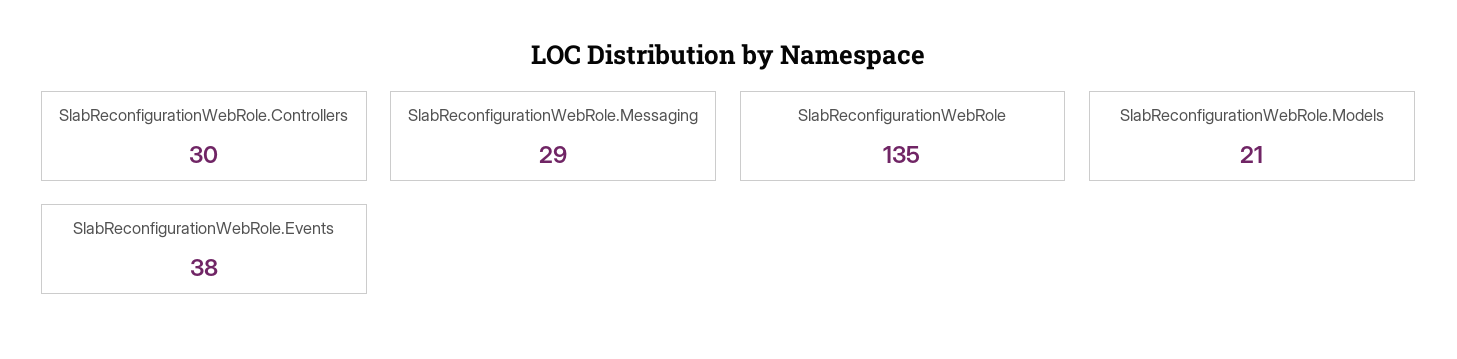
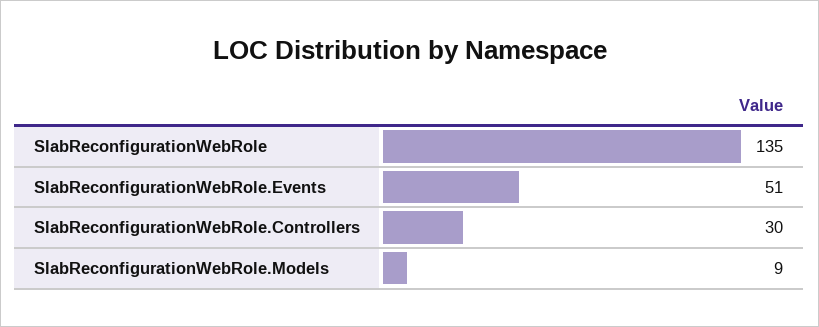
SlabReconfigurationWebRole.Messaging: 29 -> none
SlabReconfigurationWebRole.Models: 21 -> 9
SlabReconfigurationWebRole.Events: 38 -> 51

